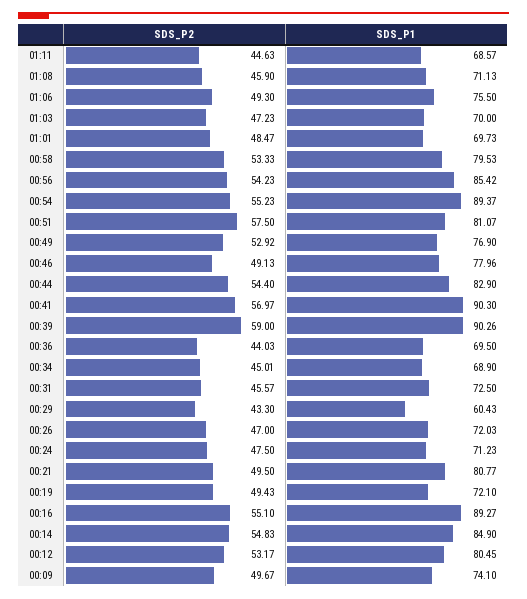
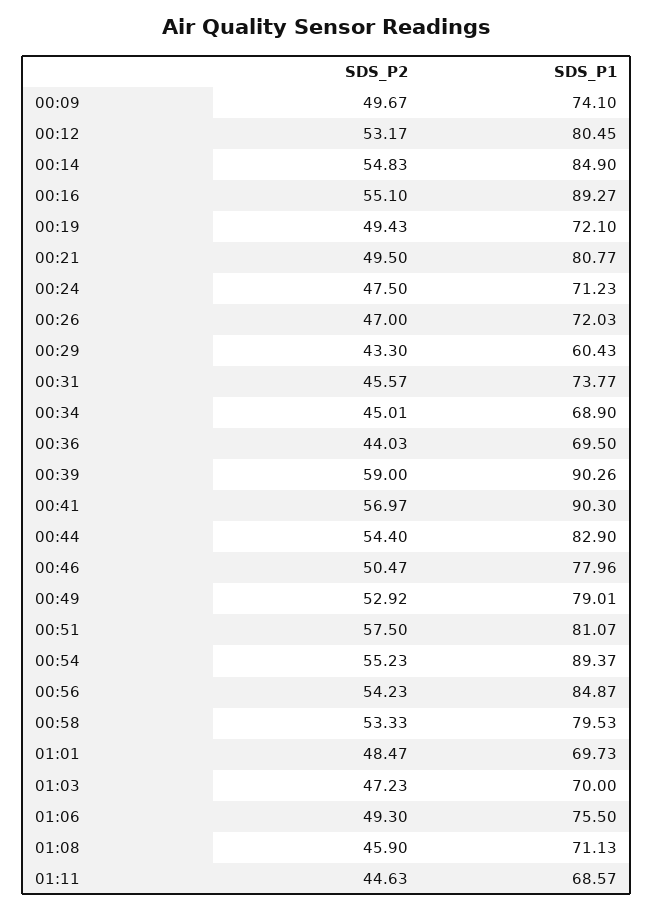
SDS_P1, 00:56: 85.42 -> 84.87
SDS_P1, 00:49: 76.9 -> 79.01
SDS_P2, 00:46: 49.13 -> 50.47
SDS_P1, 00:31: 72.5 -> 73.77

